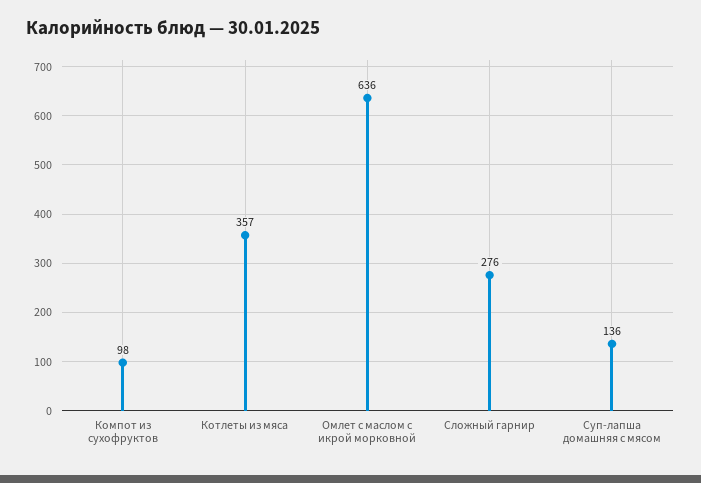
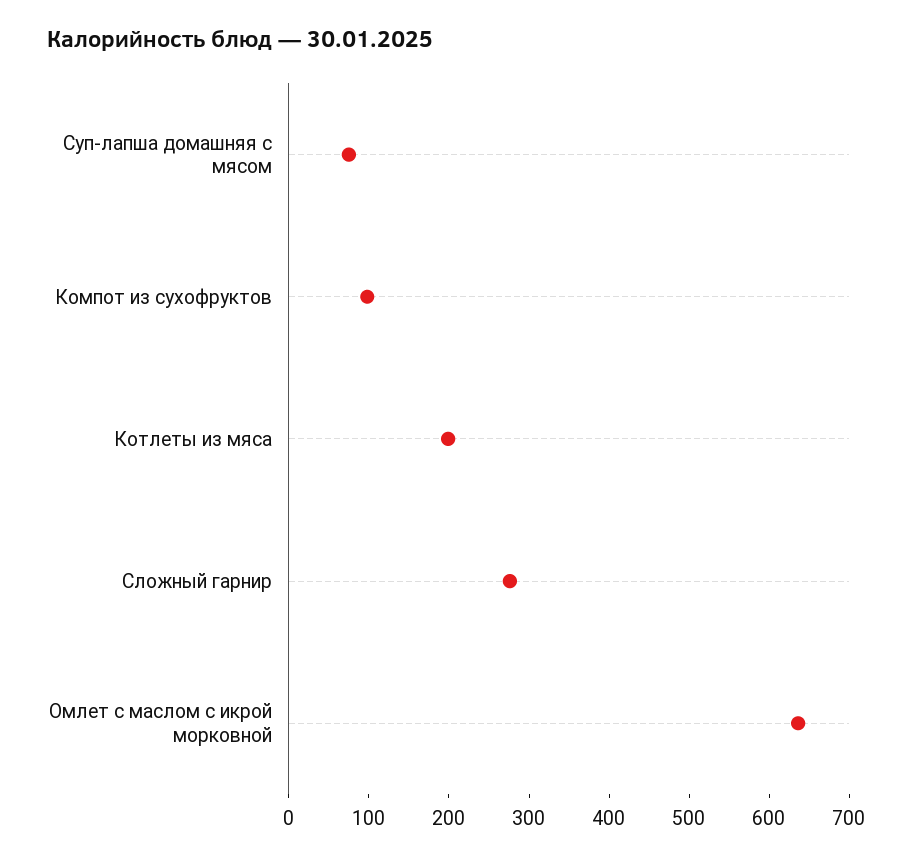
Котлеты из мяса: 357 -> 200
Суп-лапша домашняя с мясом: 136 -> 80

